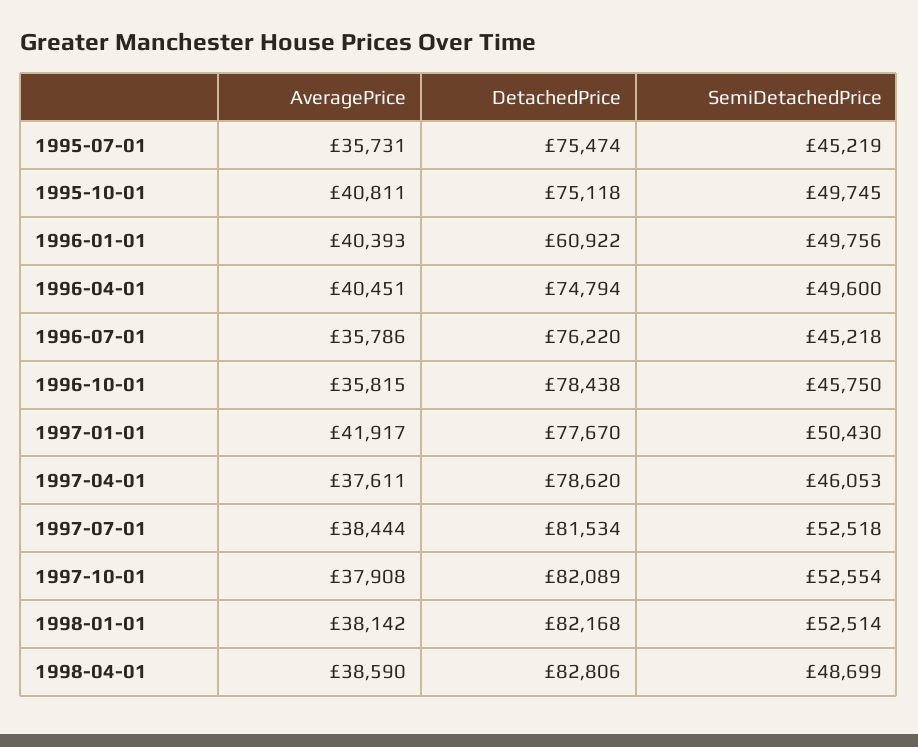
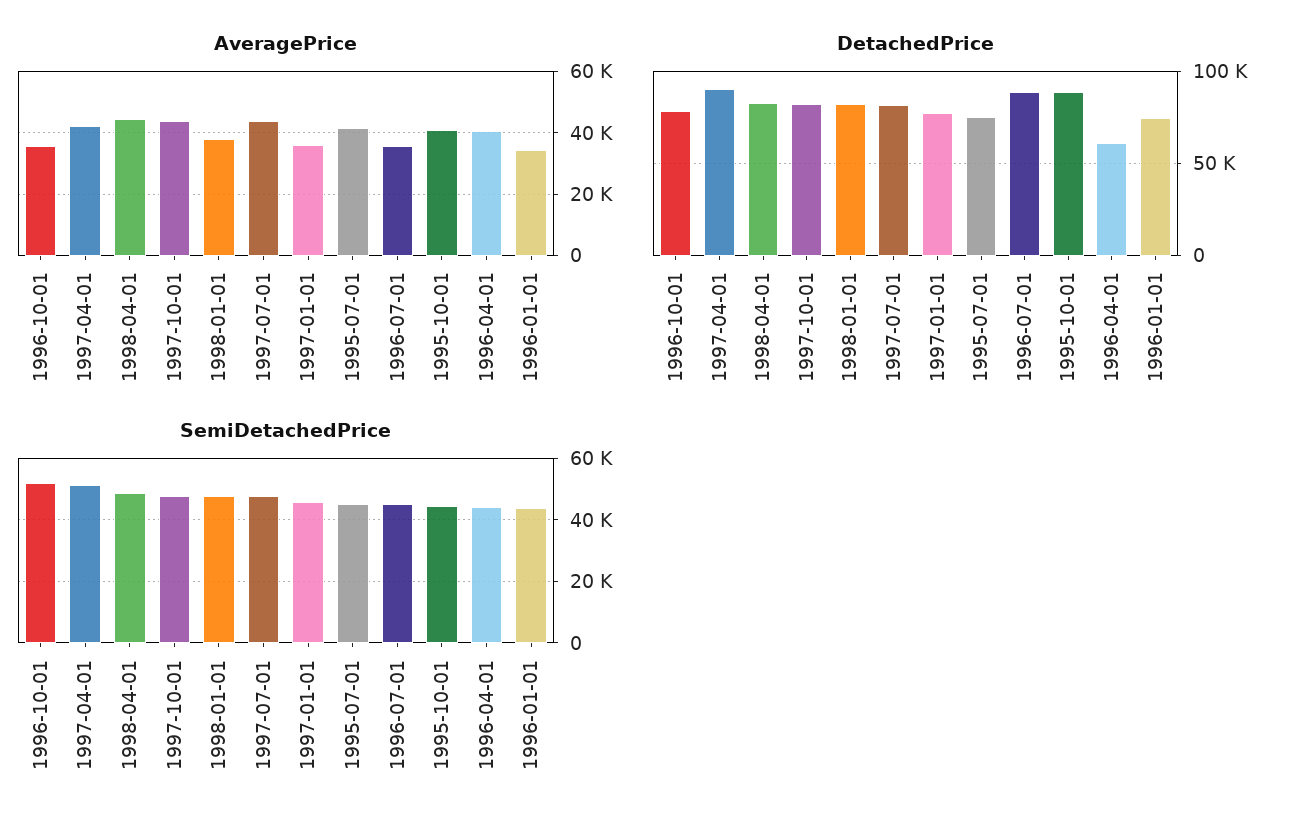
AveragePrice, 1995-07-01: 35731 -> 42000
DetachedPrice, 1995-10-01: 75118 -> 90000
SemiDetachedPrice, 1995-10-01: 49745 -> 44000
AveragePrice, 1996-01-01: 40393 -> 34000
DetachedPrice, 1996-01-01: 60922 -> 75000
SemiDetachedPrice, 1996-01-01: 49756 -> 44000
DetachedPrice, 1996-04-01: 74794 -> 60000
SemiDetachedPrice, 1996-04-01: 49600 -> 44000
DetachedPrice, 1996-07-01: 76220 -> 90000
SemiDetachedPrice, 1996-10-01: 45750 -> 52000
AveragePrice, 1997-01-01: 41917 -> 36000
SemiDetachedPrice, 1997-01-01: 50430 -> 46000
AveragePrice, 1997-04-01: 37611 -> 42000
DetachedPrice, 1997-04-01: 78620 -> 90000
SemiDetachedPrice, 1997-04-01: 46053 -> 52000
AveragePrice, 1997-07-01: 38444 -> 44000
SemiDetachedPrice, 1997-07-01: 52518 -> 48000
AveragePrice, 1997-10-01: 37908 -> 44000
SemiDetachedPrice, 1997-10-01: 52554 -> 48000
SemiDetachedPrice, 1998-01-01: 52514 -> 48000
AveragePrice, 1998-04-01: 38590 -> 44000

